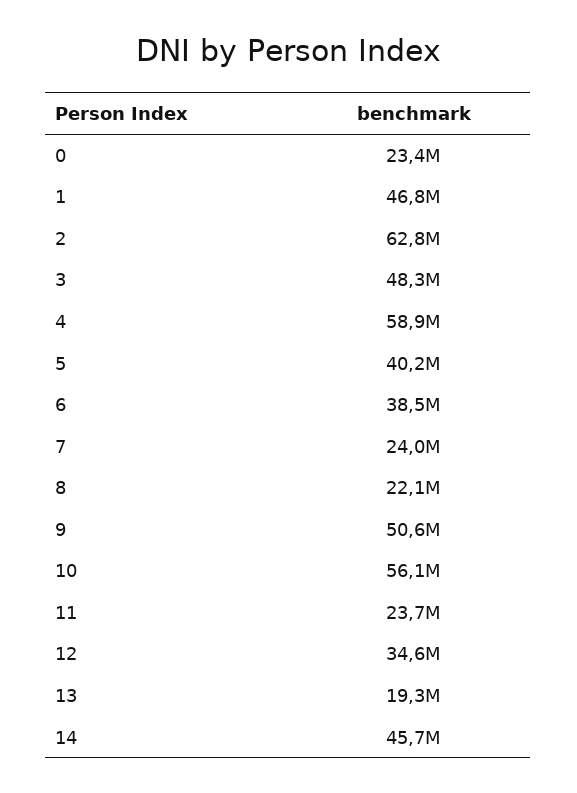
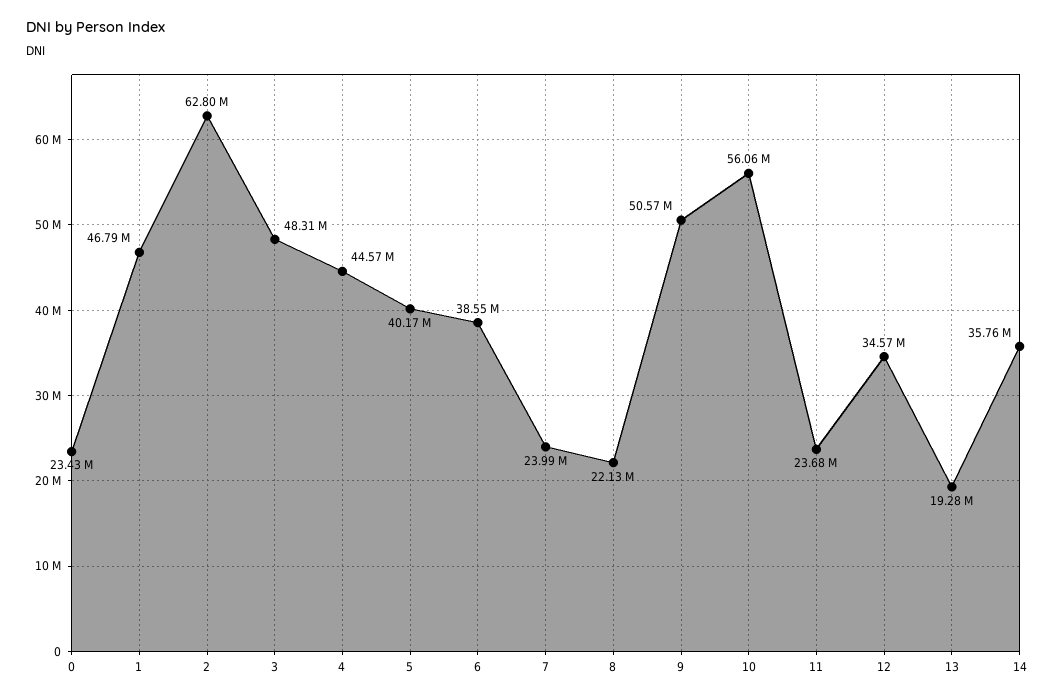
4: 58900000 -> 44570000
14: 45700000 -> 35760000

